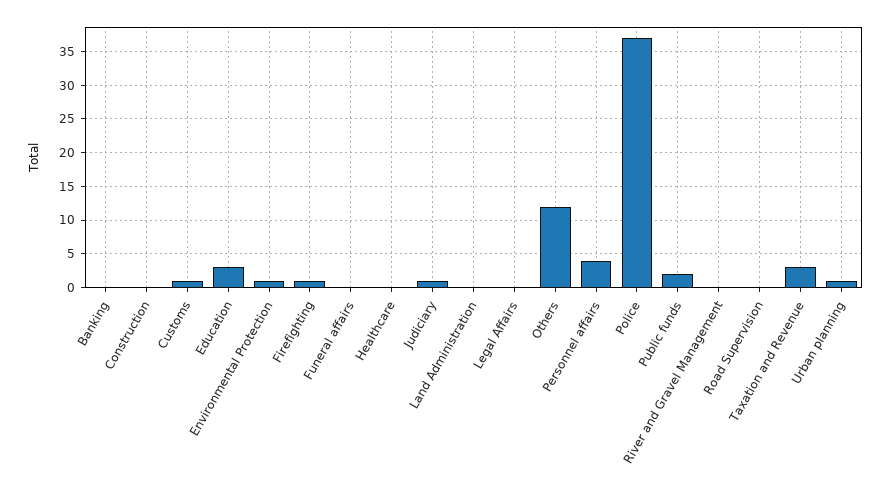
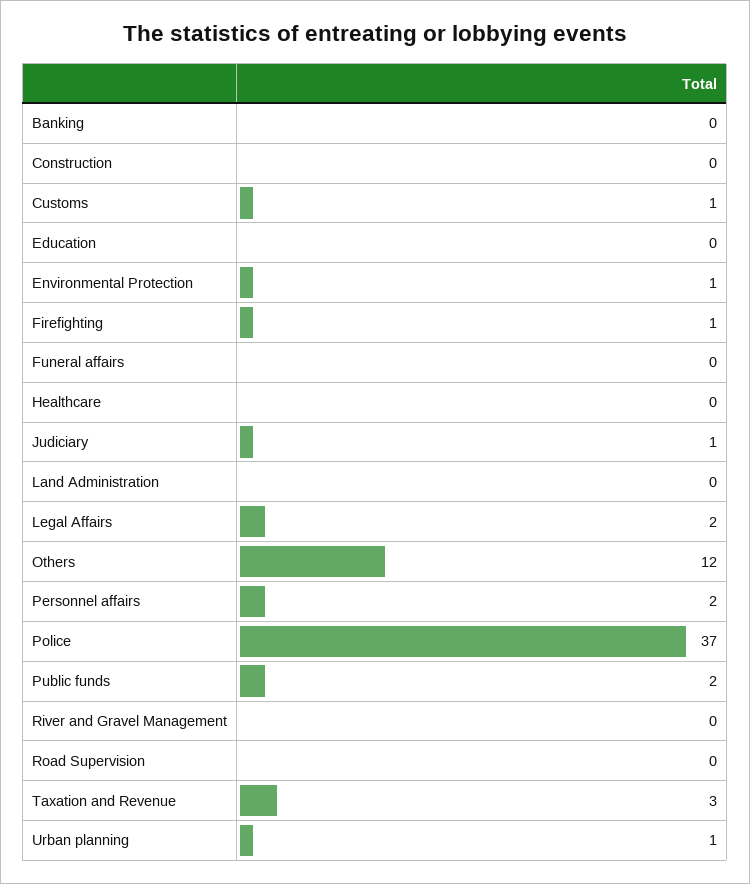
Education: 3 -> 0
Legal Affairs: 0 -> 2
Personnel affairs: 4 -> 2

